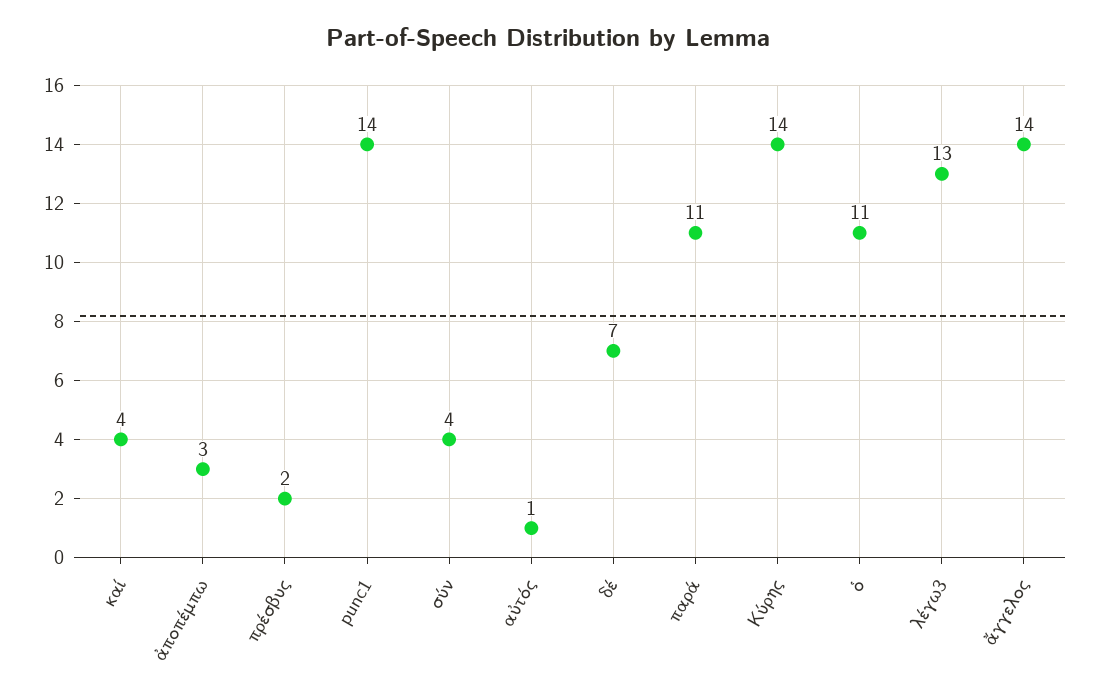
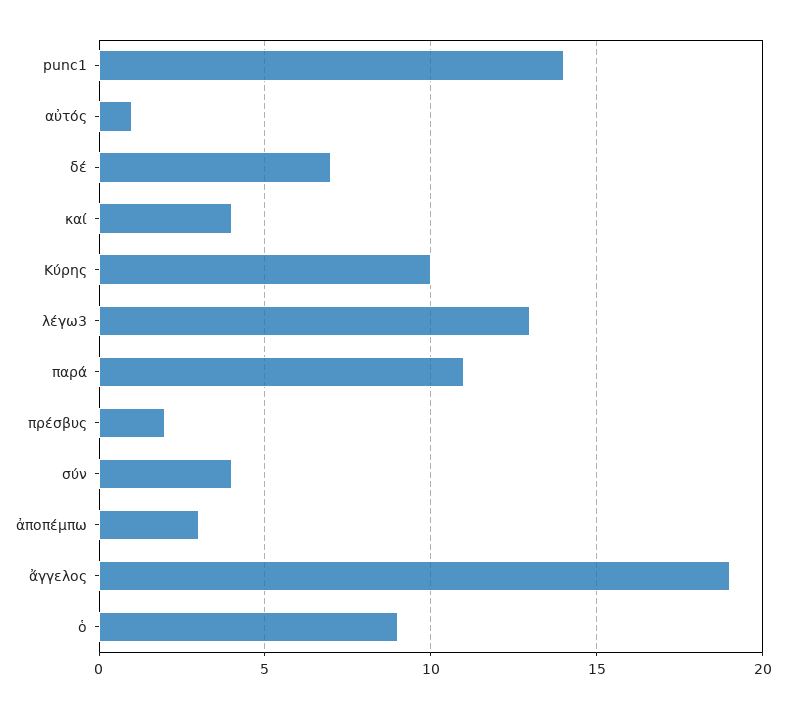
Κύρης: 14 -> 10
ὁ: 11 -> 9
ἄγγελος: 14 -> 19

